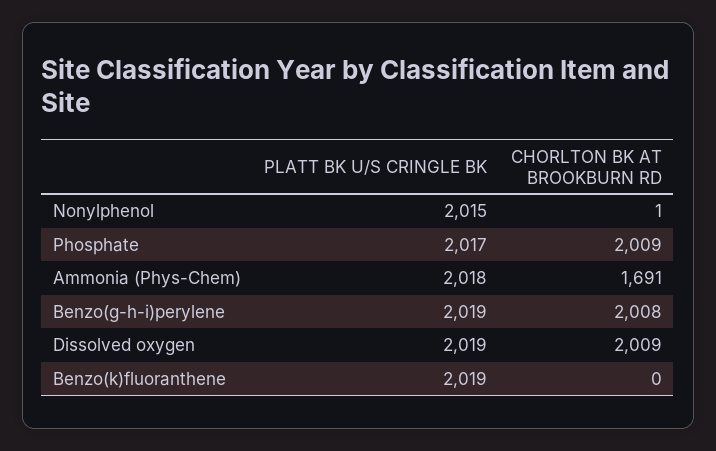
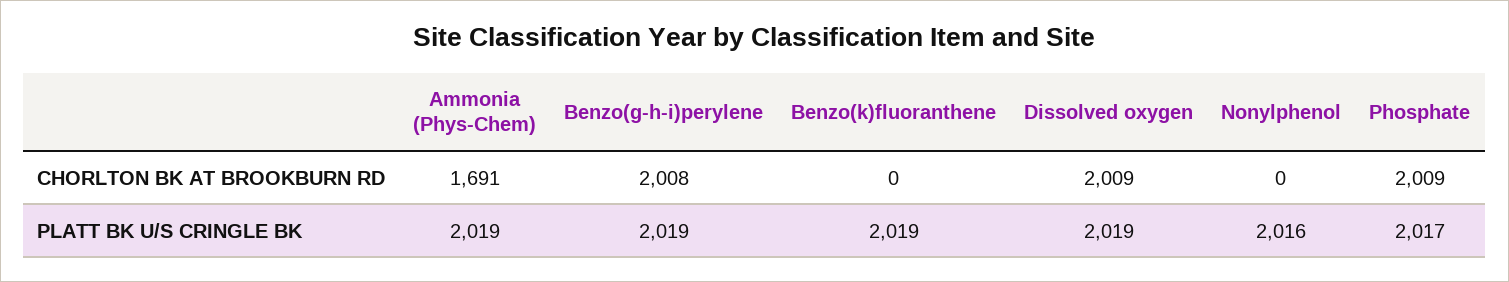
PLATT BK U/S CRINGLE BK, Nonylphenol: 2015 -> 2016
CHORLTON BK AT BROOKBURN RD, Nonylphenol: 1 -> 0
PLATT BK U/S CRINGLE BK, Ammonia (Phys-Chem): 2018 -> 2019

